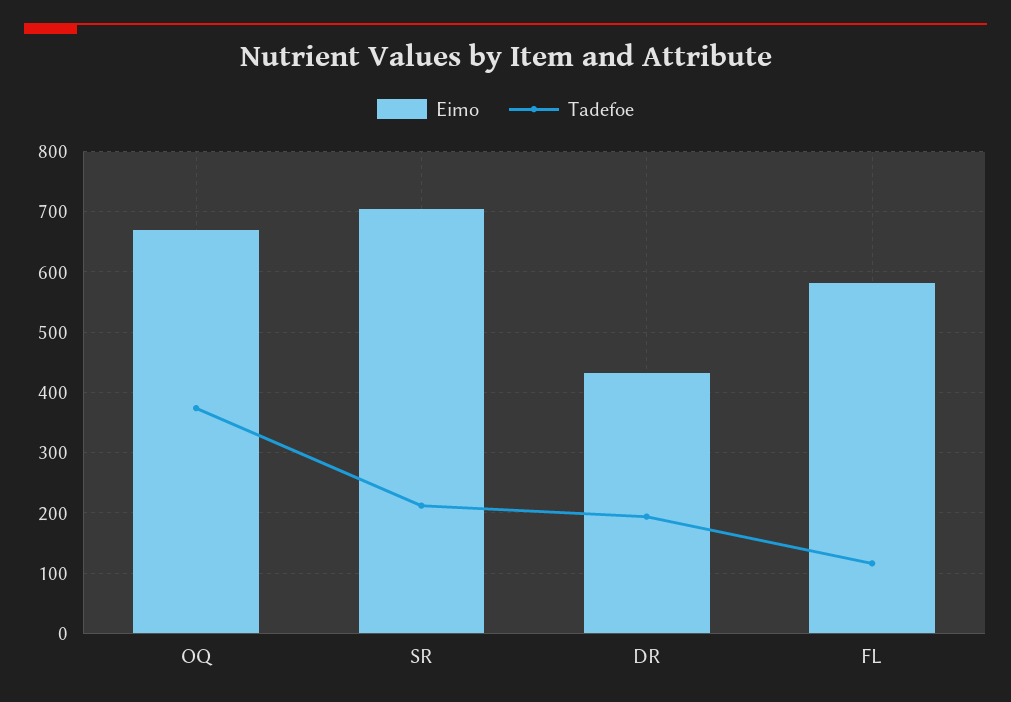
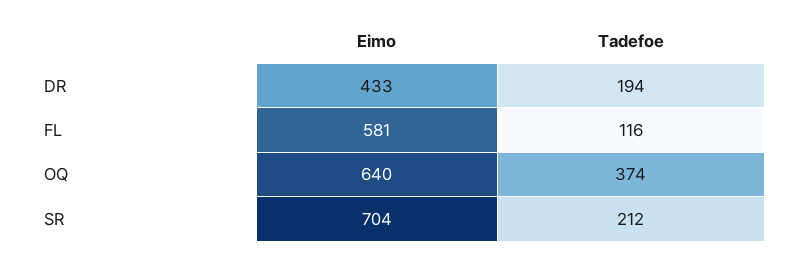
Eimo, OQ: 670 -> 640

